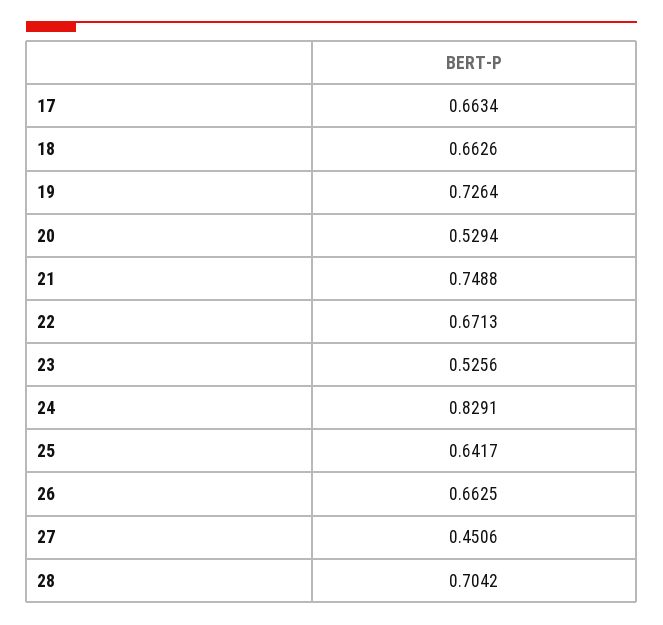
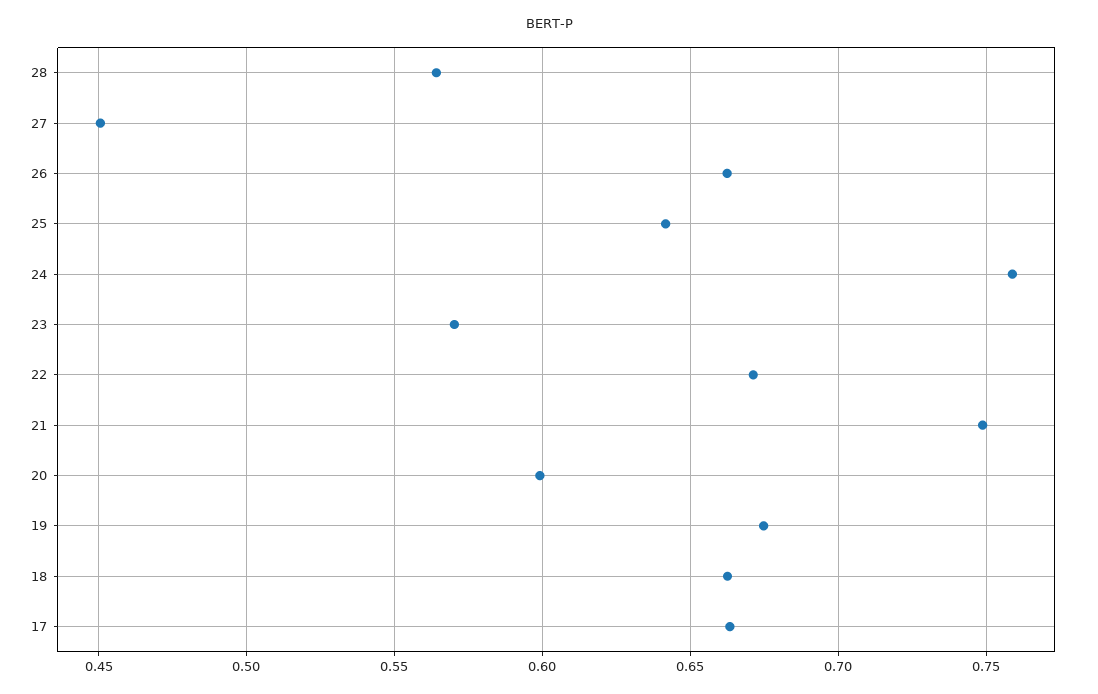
19: 0.7264 -> 0.675
20: 0.5294 -> 0.6
23: 0.5256 -> 0.57
24: 0.8291 -> 0.76
28: 0.7042 -> 0.565

